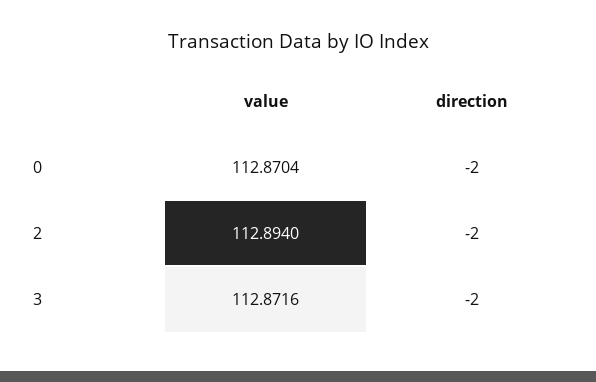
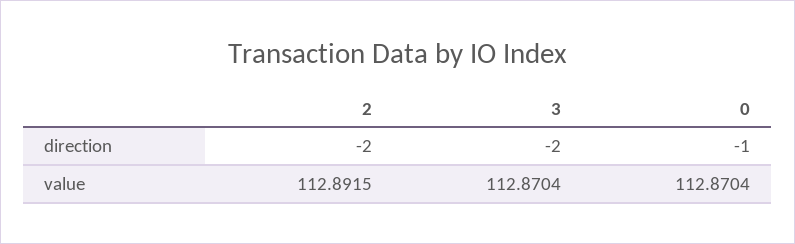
direction, 0: -2 -> -1
value, 2: 112.894 -> 112.8915
value, 3: 112.8716 -> 112.8704

